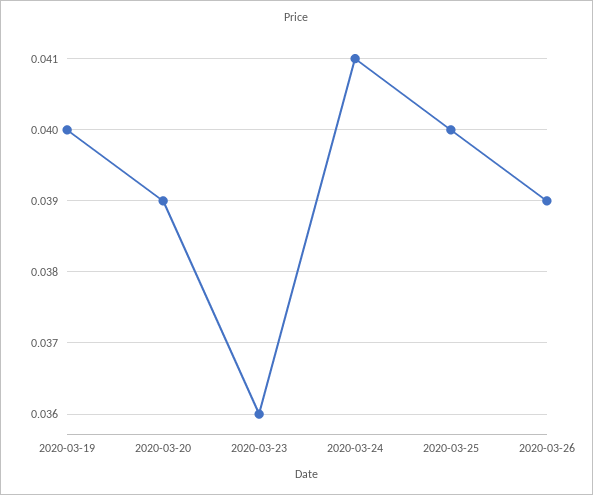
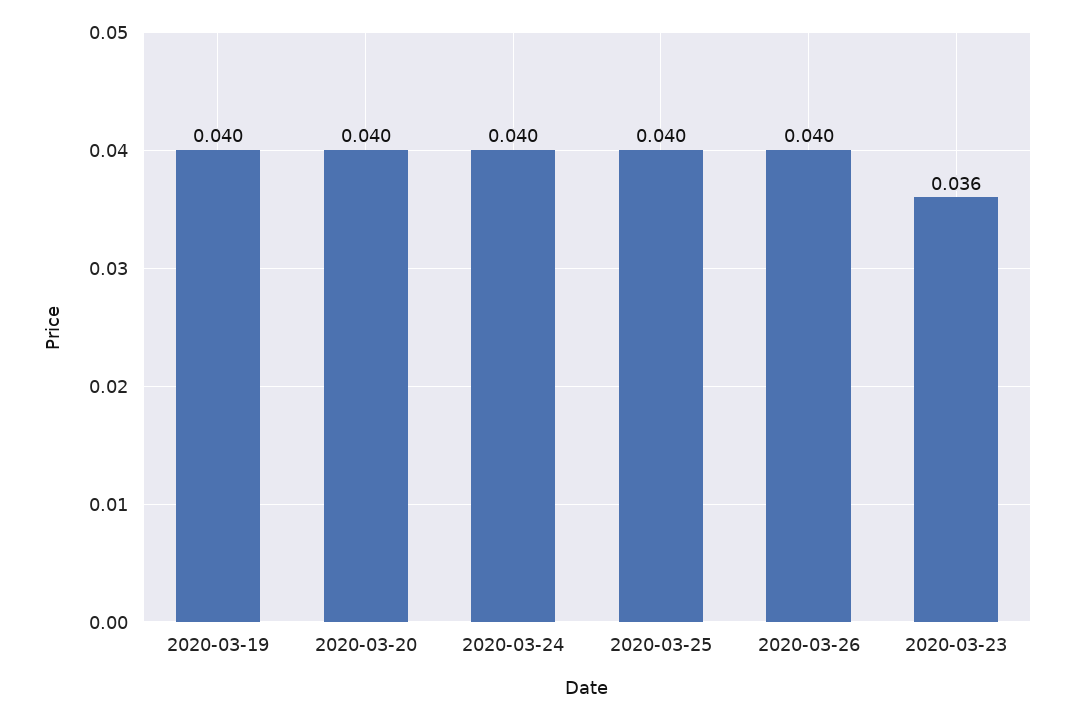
2020-03-20: 0.039 -> 0.04
2020-03-24: 0.041 -> 0.04
2020-03-26: 0.039 -> 0.04

